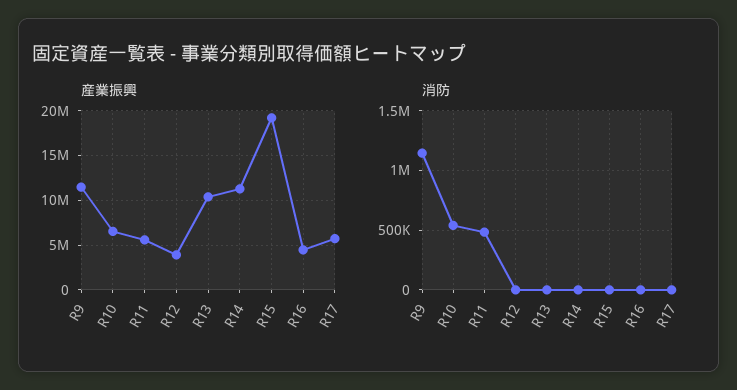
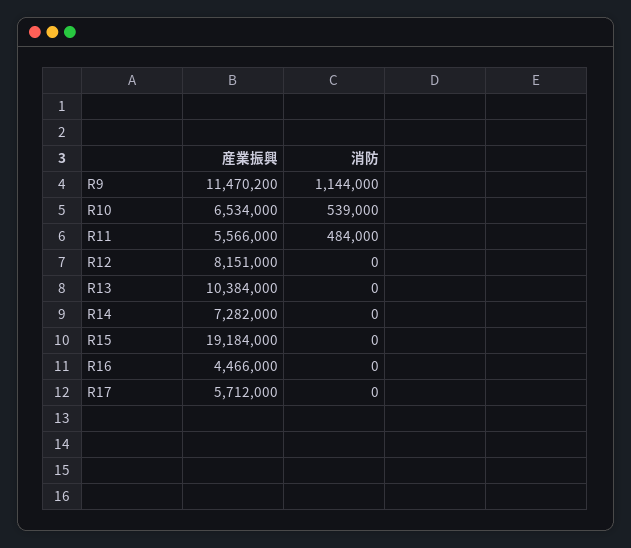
産業振興, R12: 4000000 -> 8151000
産業振興, R14: 11000000 -> 7282000

